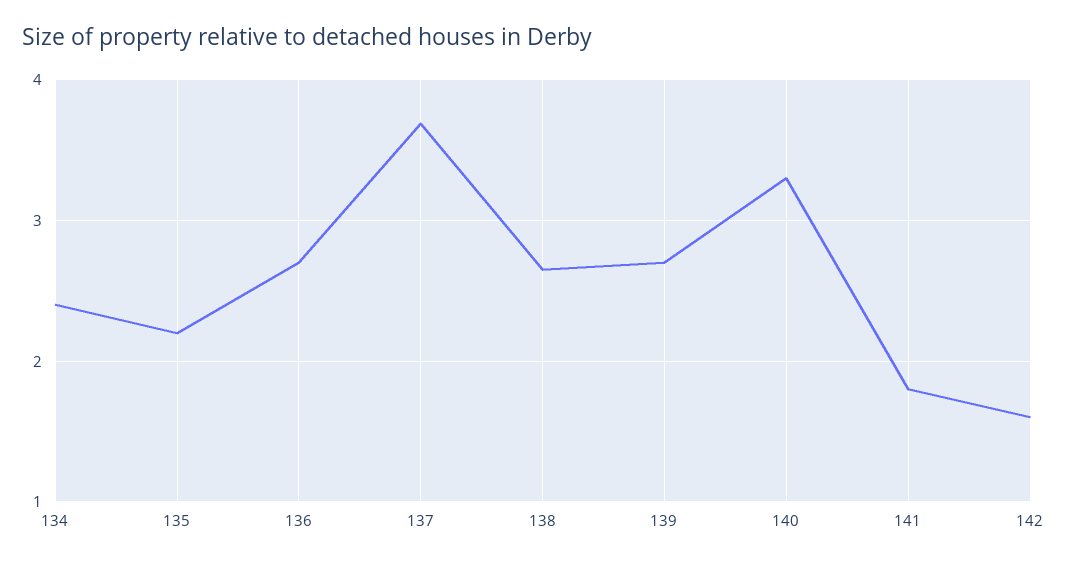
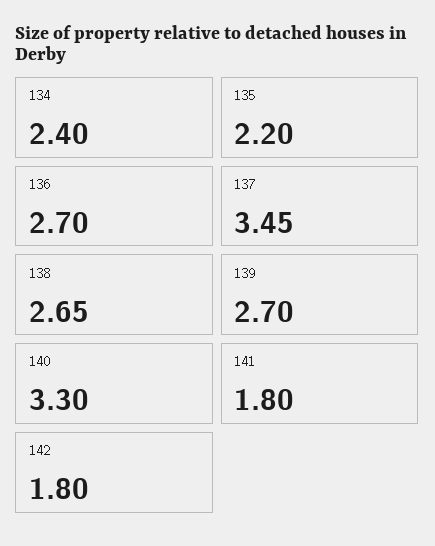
137: 3.7 -> 3.45
142: 1.6 -> 1.8

